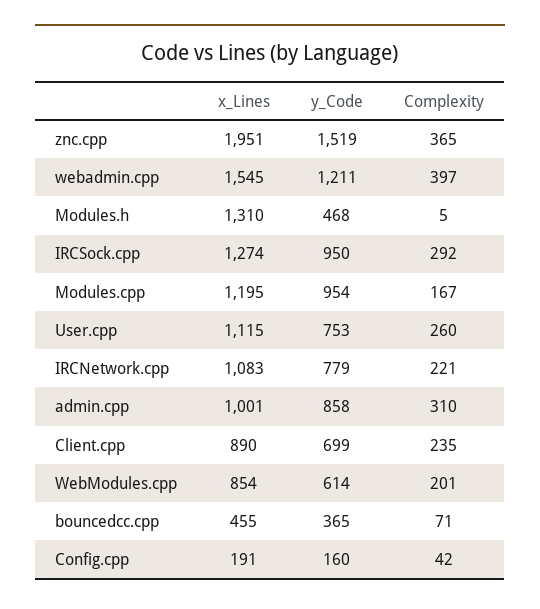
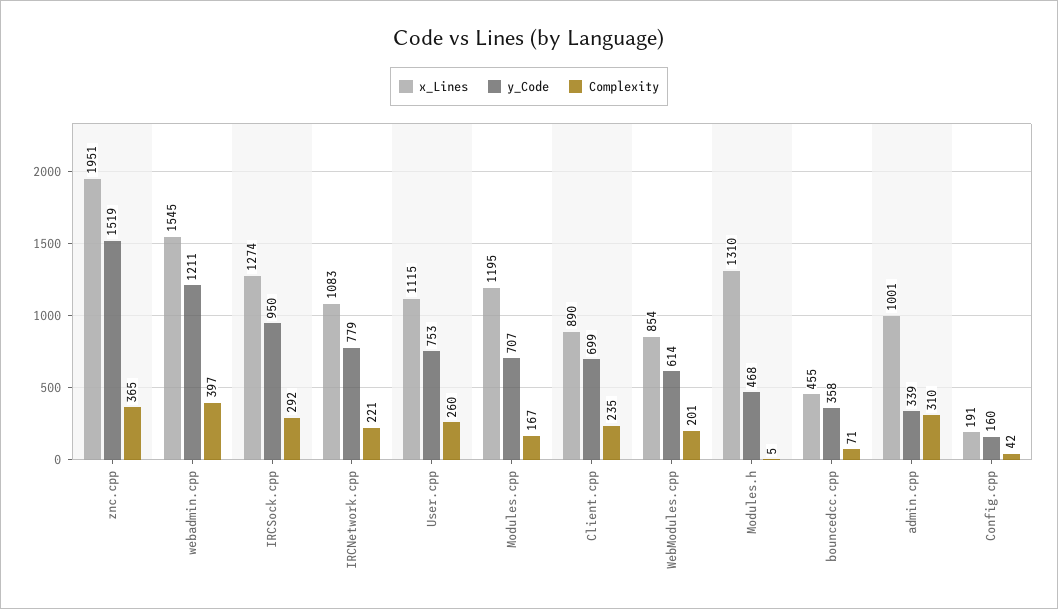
y_Code, Modules.cpp: 954 -> 707
y_Code, admin.cpp: 858 -> 339
y_Code, bouncedcc.cpp: 365 -> 358

